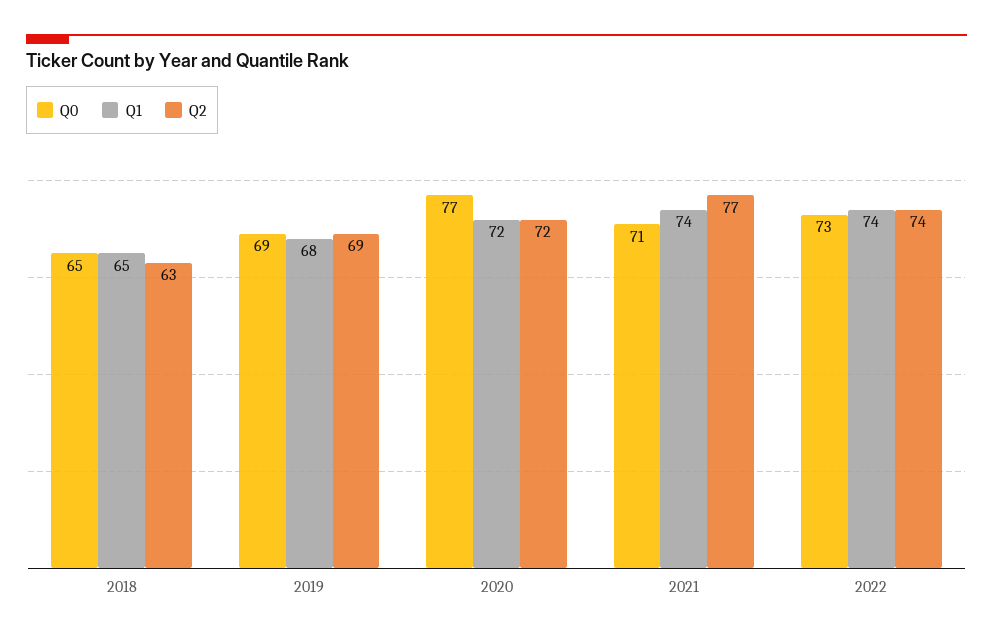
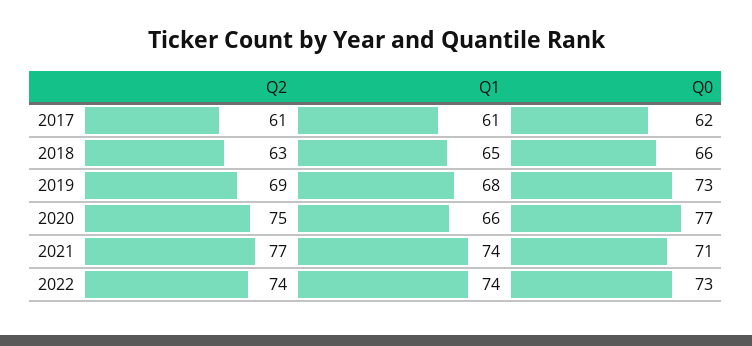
Q0, 2018: 65 -> 66
Q0, 2019: 69 -> 73
Q1, 2020: 72 -> 66
Q2, 2020: 72 -> 75
Q2, 2017: none -> 61
Q1, 2017: none -> 61
Q0, 2017: none -> 62

